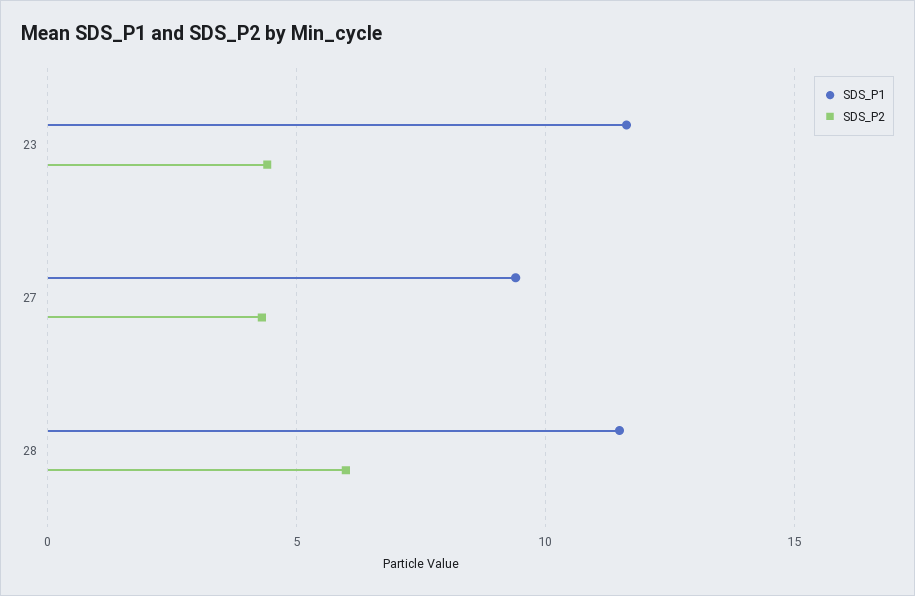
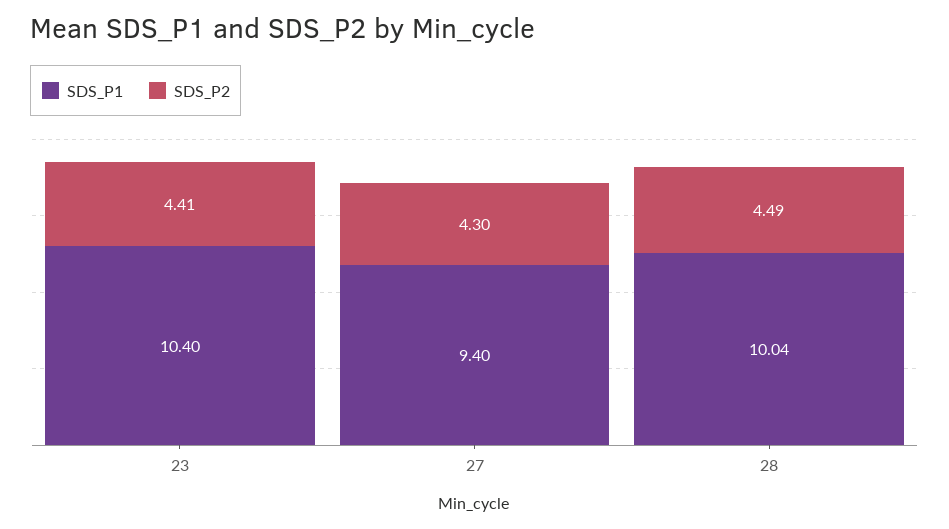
SDS_P1, 23: 11.5 -> 10.4
SDS_P1, 28: 11.5 -> 10.04
SDS_P2, 28: 6 -> 4.49

